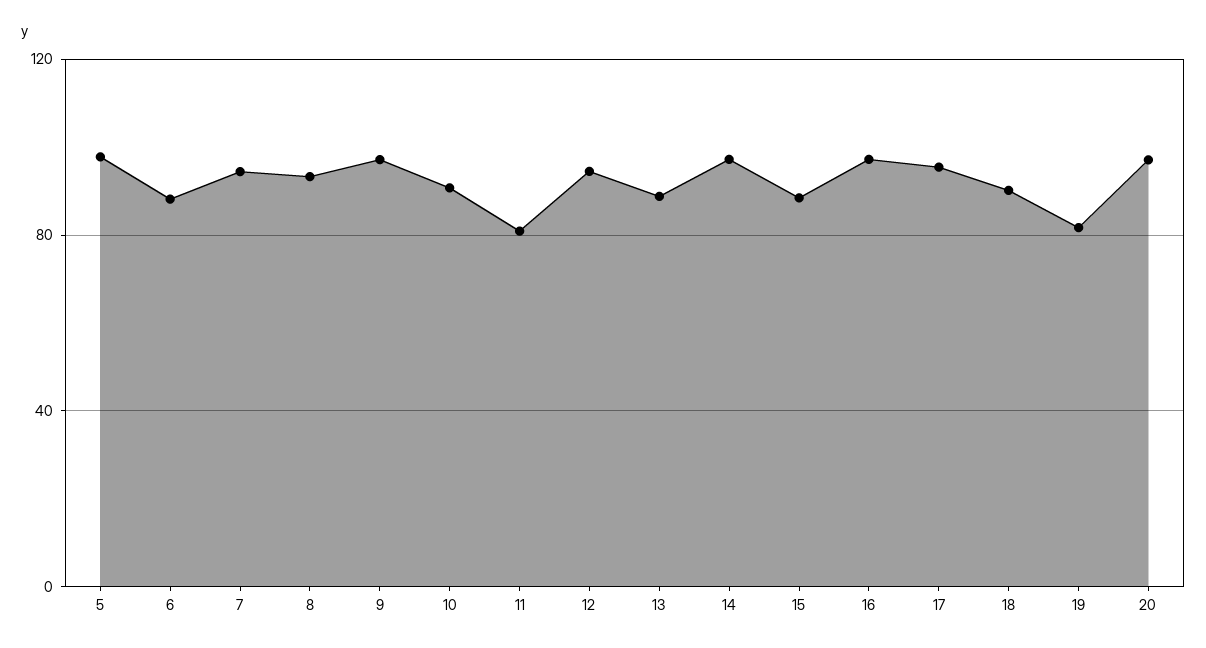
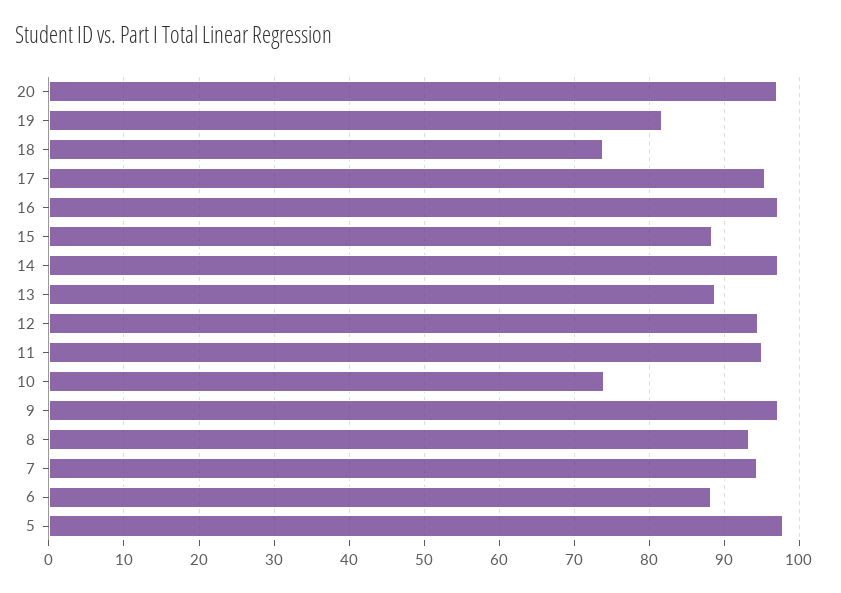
10: 90 -> 74
11: 80 -> 95
18: 90 -> 74

